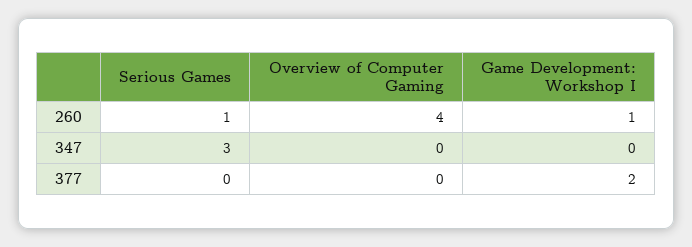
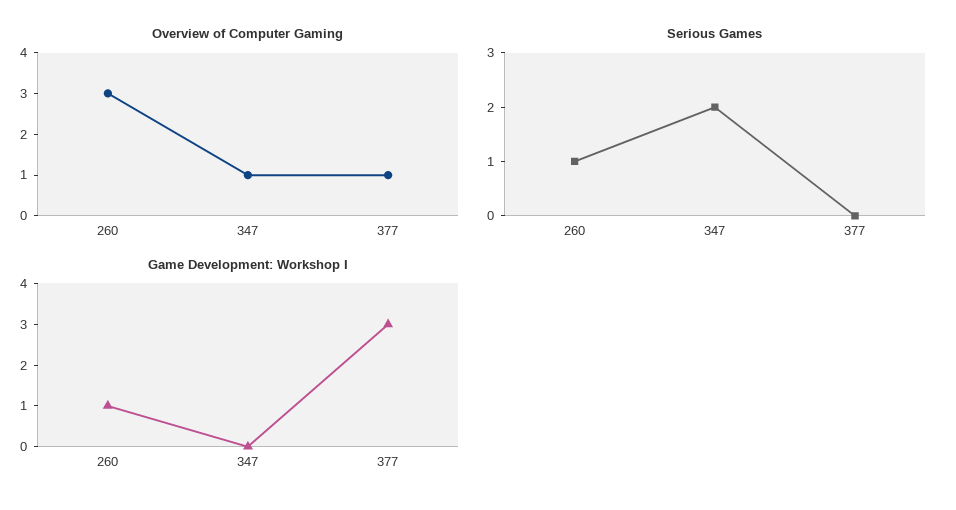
Overview of Computer Gaming, 260: 4 -> 3
Serious Games, 347: 3 -> 2
Overview of Computer Gaming, 347: 0 -> 1
Overview of Computer Gaming, 377: 0 -> 1
Game Development: Workshop I, 377: 2 -> 3

